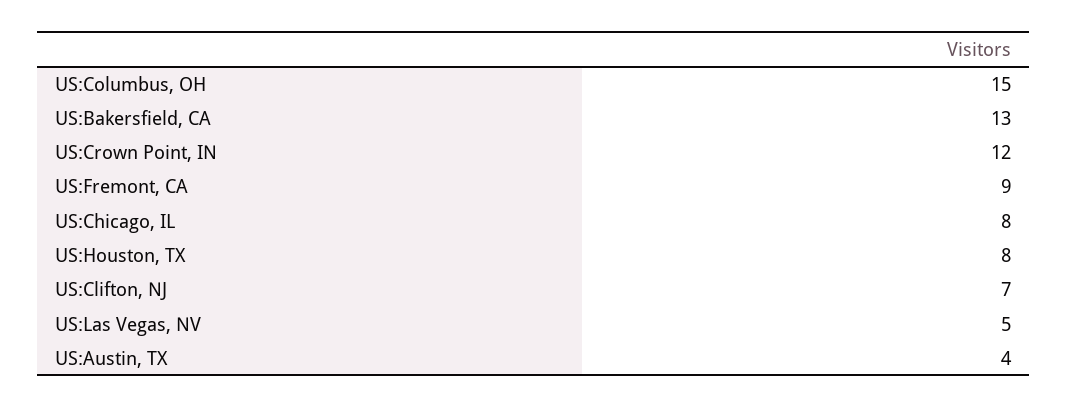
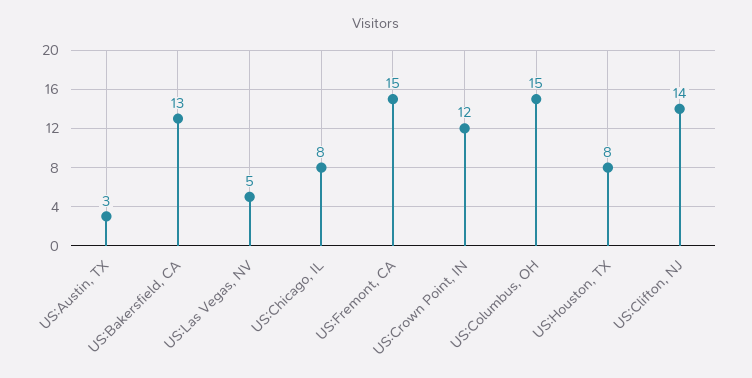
US:Fremont, CA: 9 -> 15
US:Clifton, NJ: 7 -> 14
US:Austin, TX: 4 -> 3

